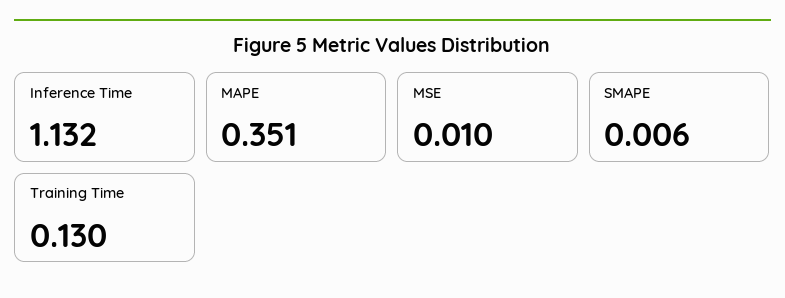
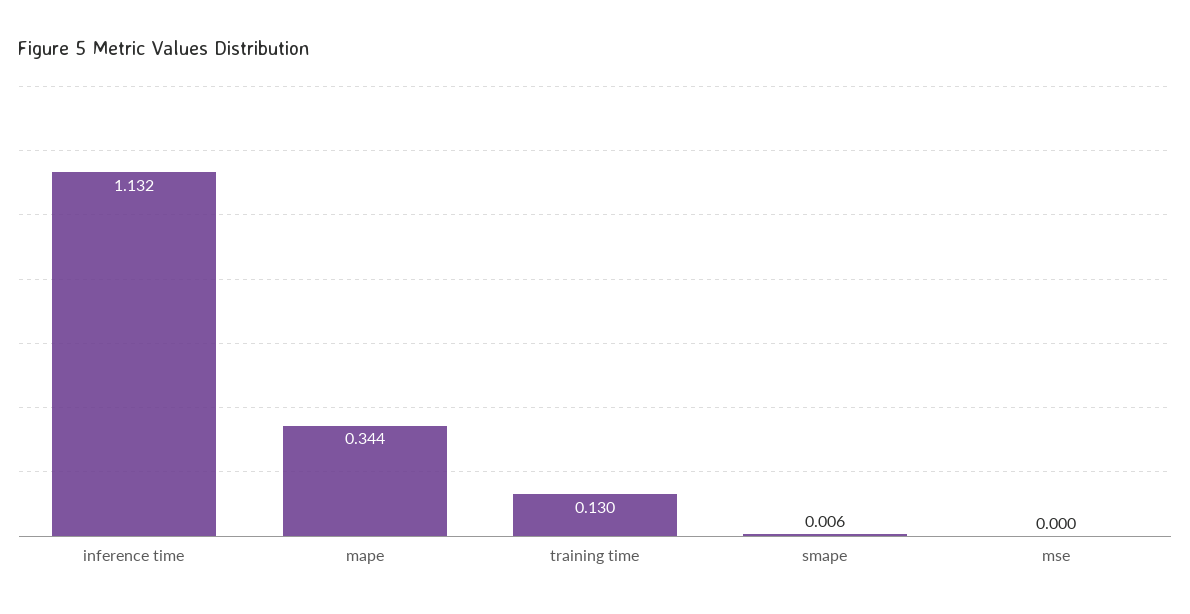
MAPE: 0.351 -> 0.344
MSE: 0.01 -> 0

